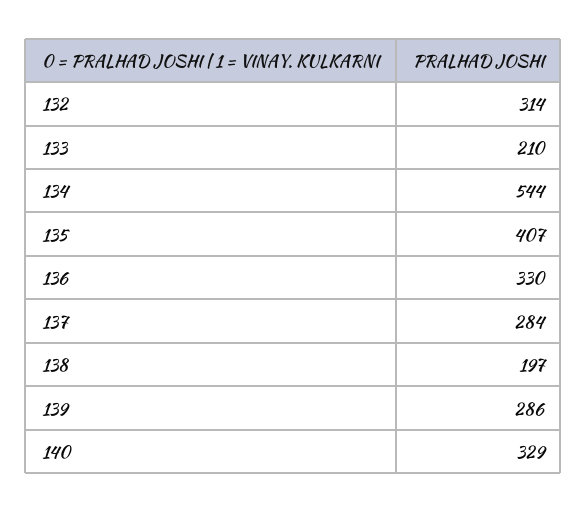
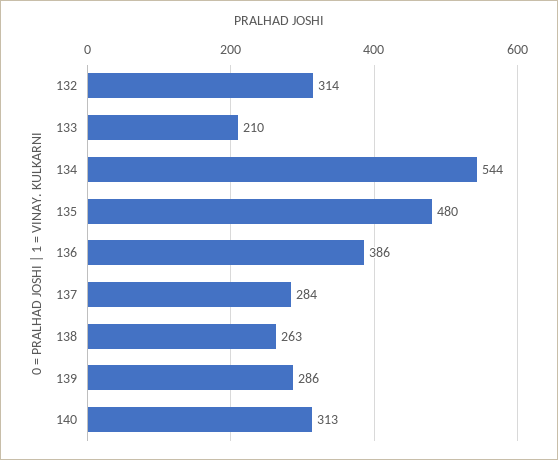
135: 407 -> 480
136: 330 -> 386
138: 197 -> 263
140: 329 -> 313

